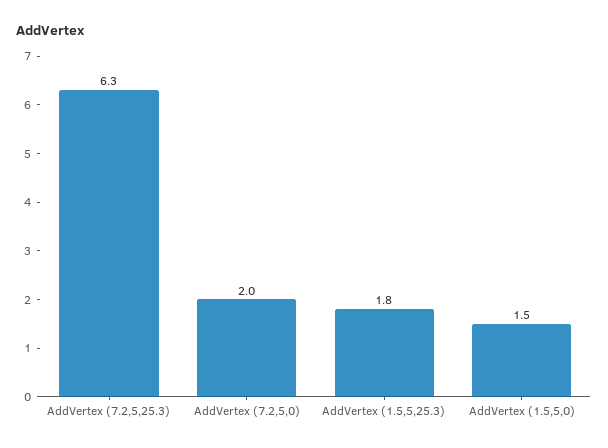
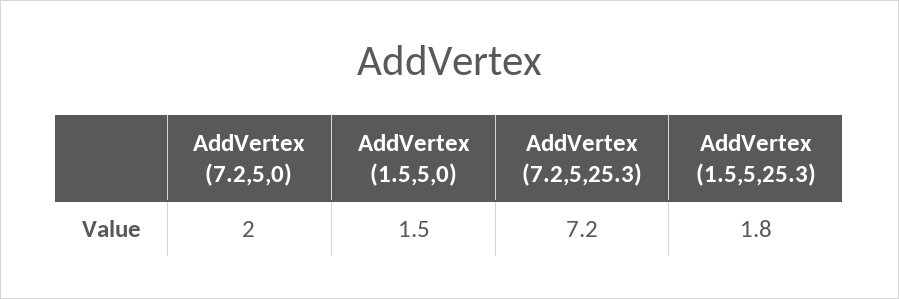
AddVertex (7.2,5,25.3): 6.3 -> 7.2

